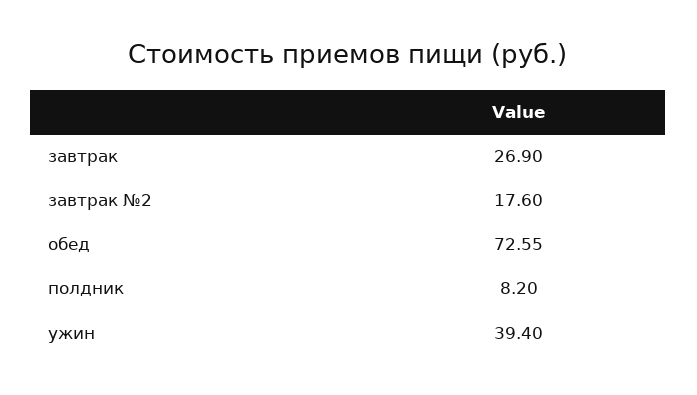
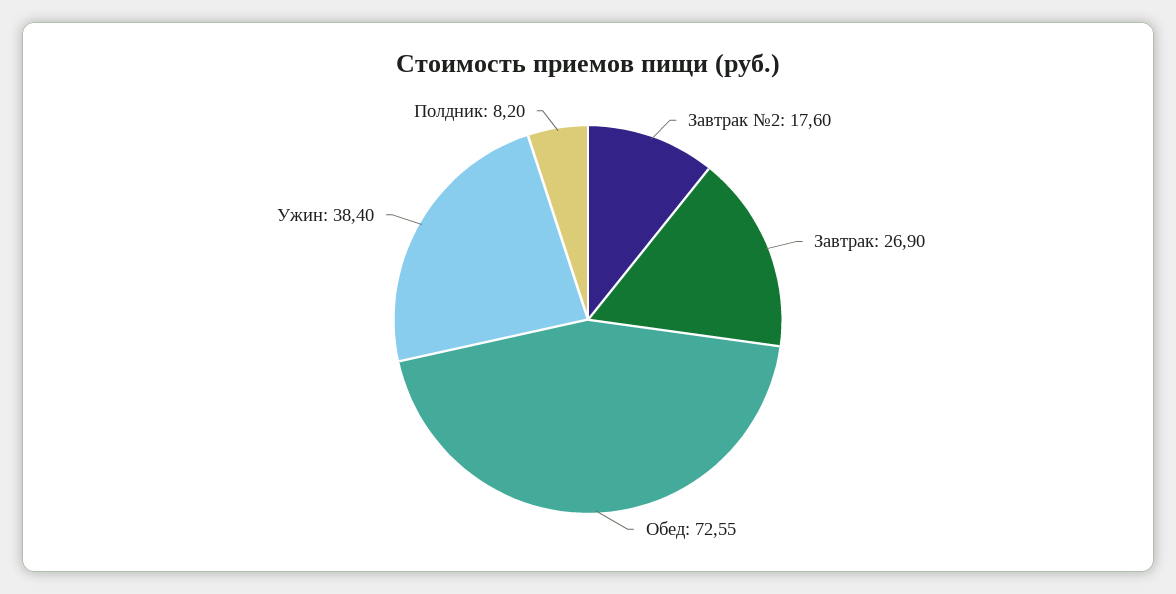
ужин: 39.4 -> 38.4

